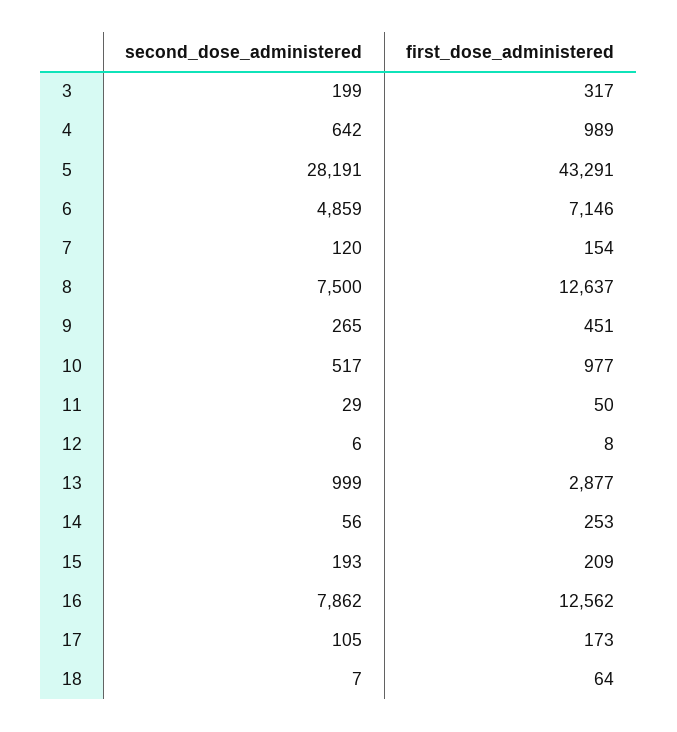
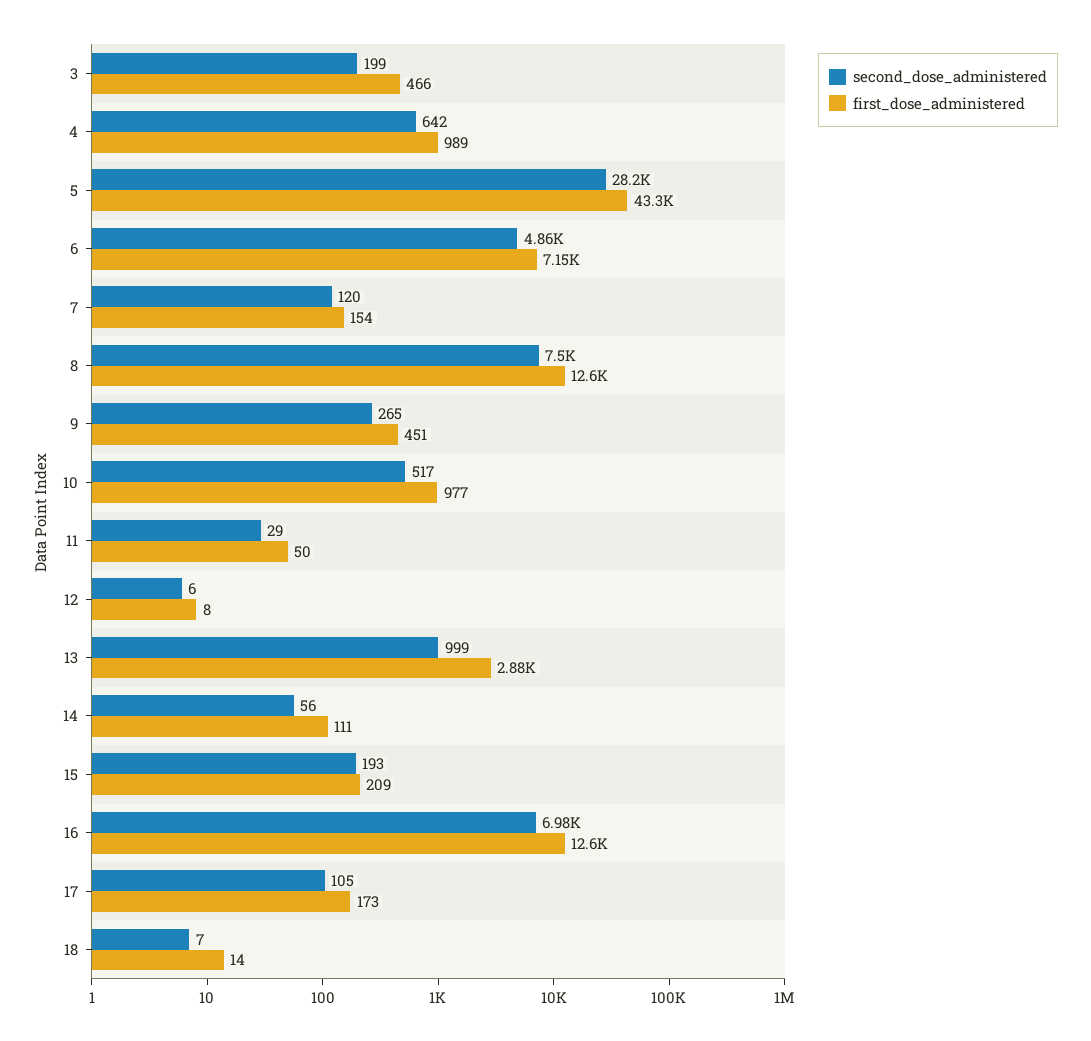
first_dose_administered, 3: 317 -> 466
first_dose_administered, 14: 253 -> 111
second_dose_administered, 16: 7862 -> 6980
first_dose_administered, 18: 64 -> 14

